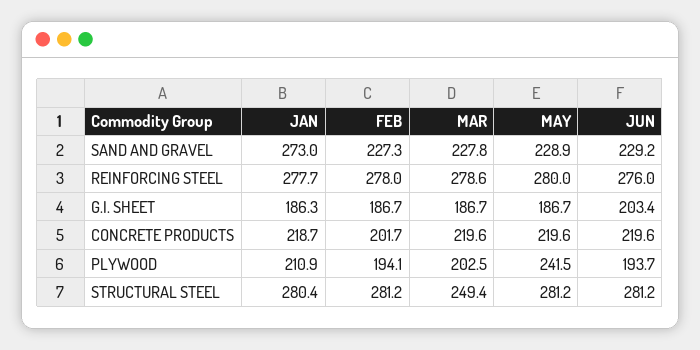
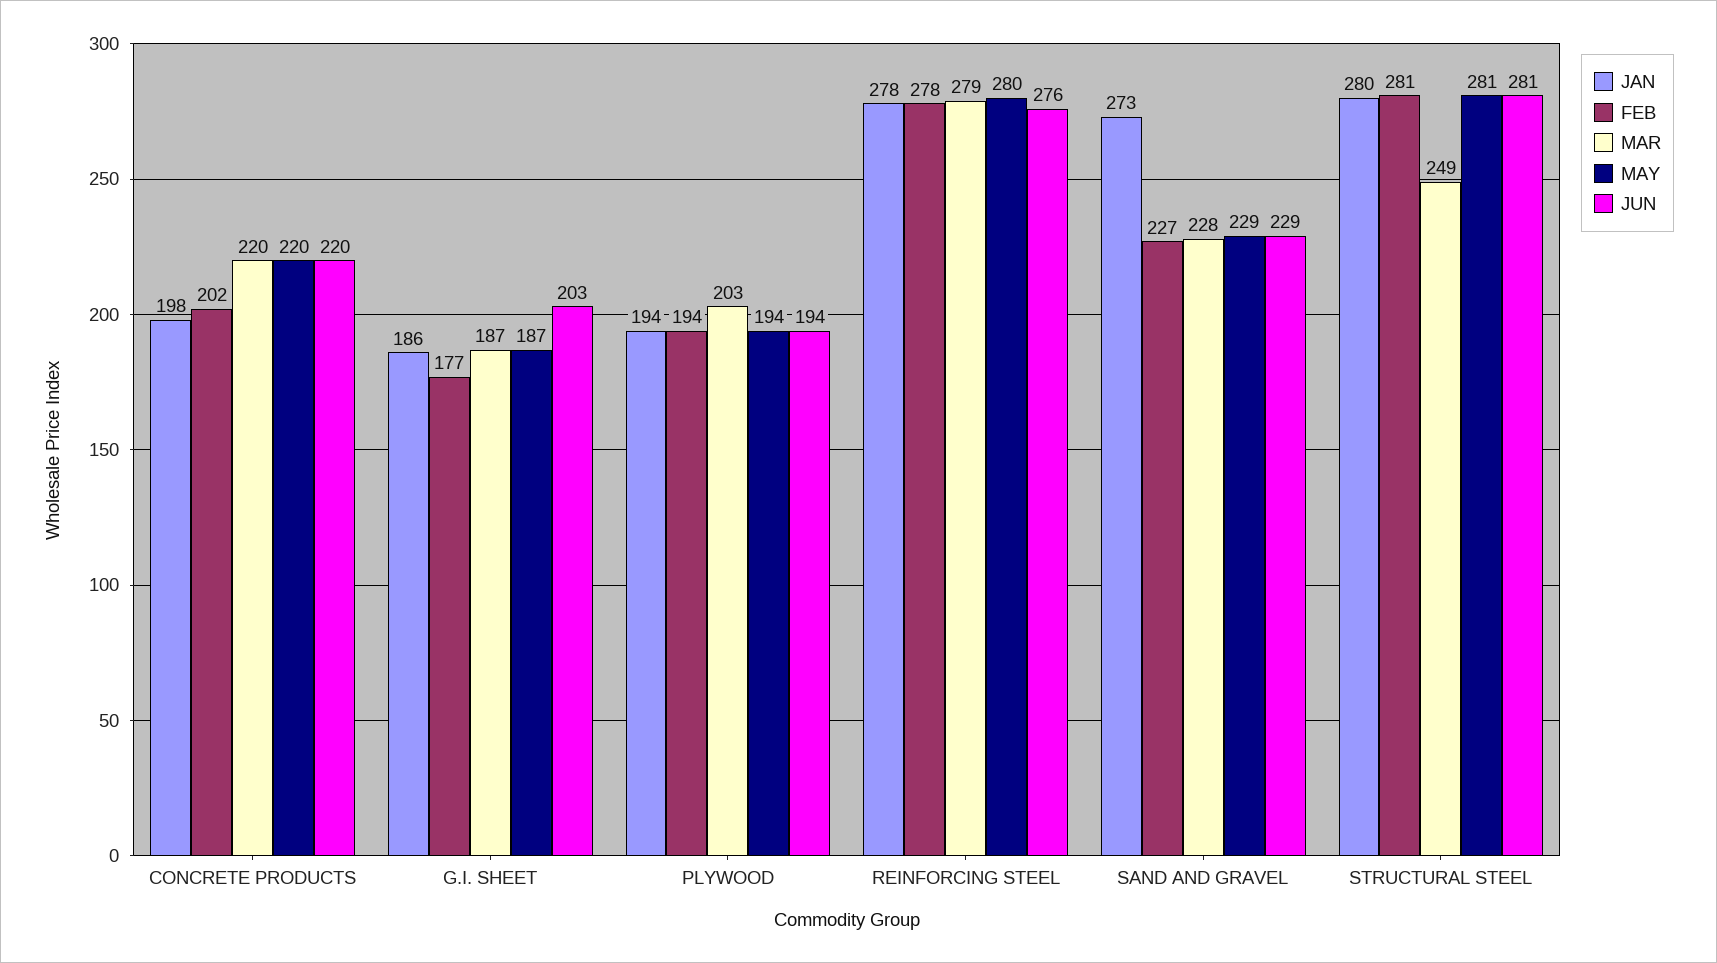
FEB, G.I. SHEET: 186.7 -> 177
JAN, CONCRETE PRODUCTS: 218.7 -> 198
JAN, PLYWOOD: 210.9 -> 194
MAY, PLYWOOD: 241.5 -> 194

